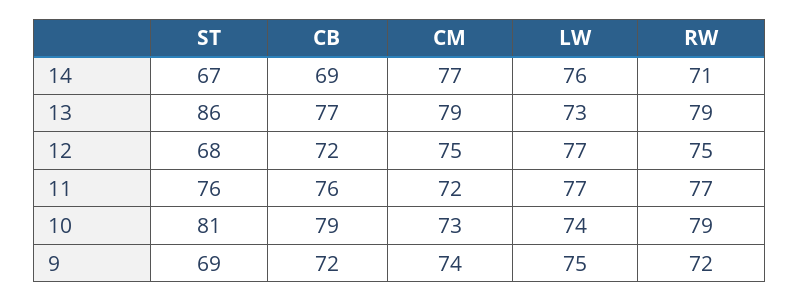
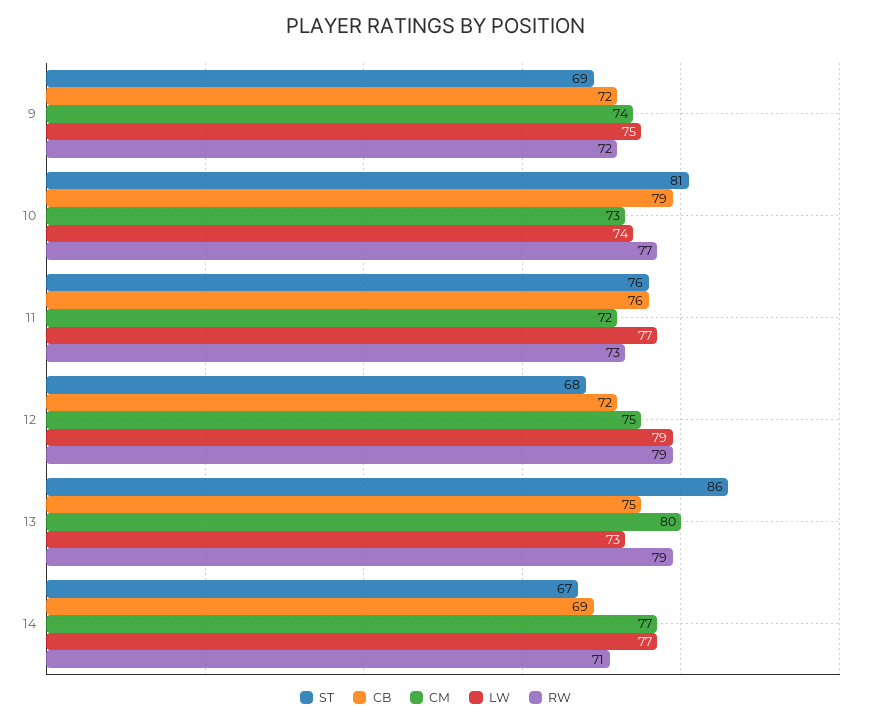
LW, 14: 76 -> 77
CB, 13: 77 -> 75
CM, 13: 79 -> 80
LW, 12: 77 -> 79
RW, 12: 75 -> 79
RW, 11: 77 -> 73
RW, 10: 79 -> 77

